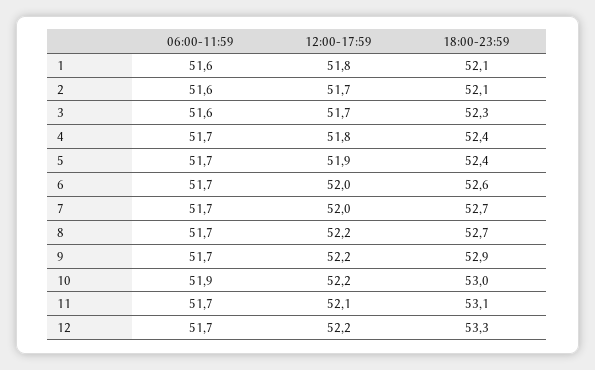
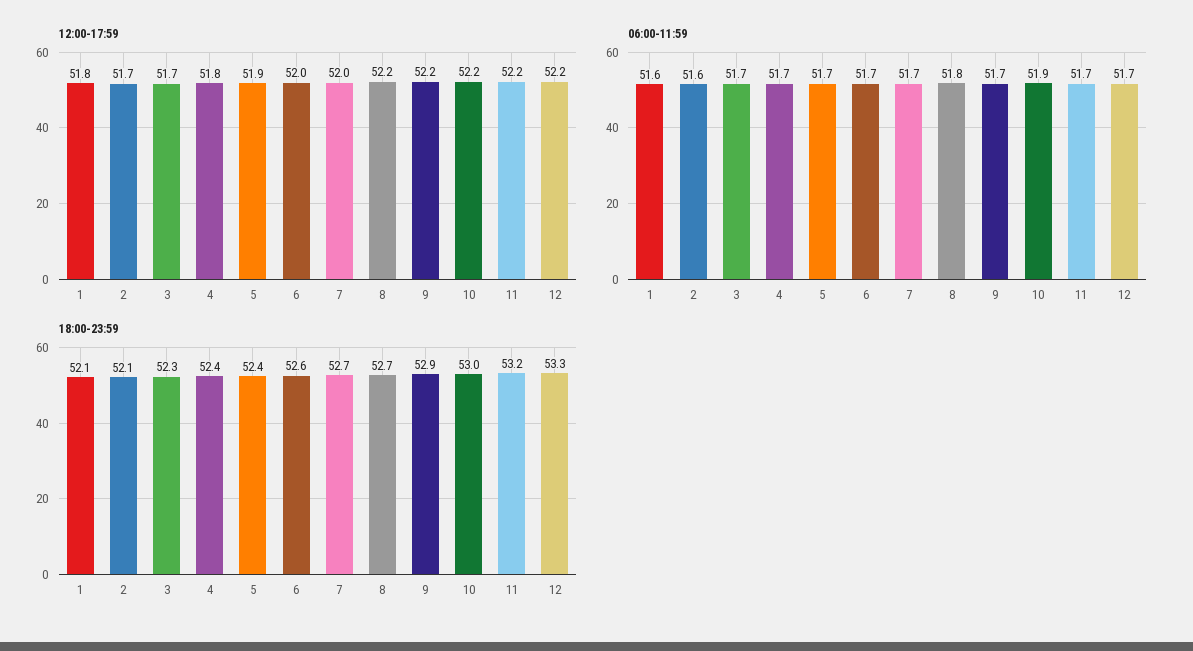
06:00-11:59, 3: 51.6 -> 51.7
06:00-11:59, 8: 51.7 -> 51.8
12:00-17:59, 11: 52.1 -> 52.2
18:00-23:59, 11: 53.1 -> 53.2

